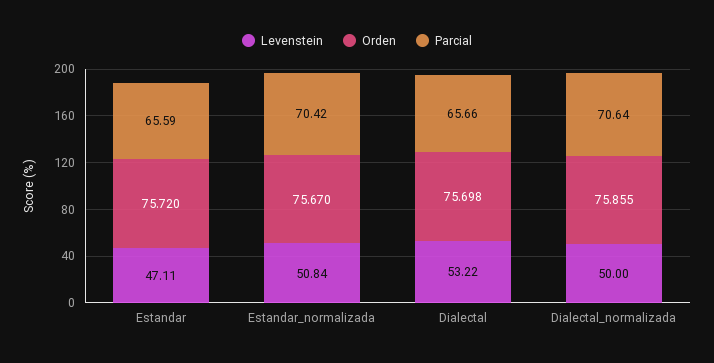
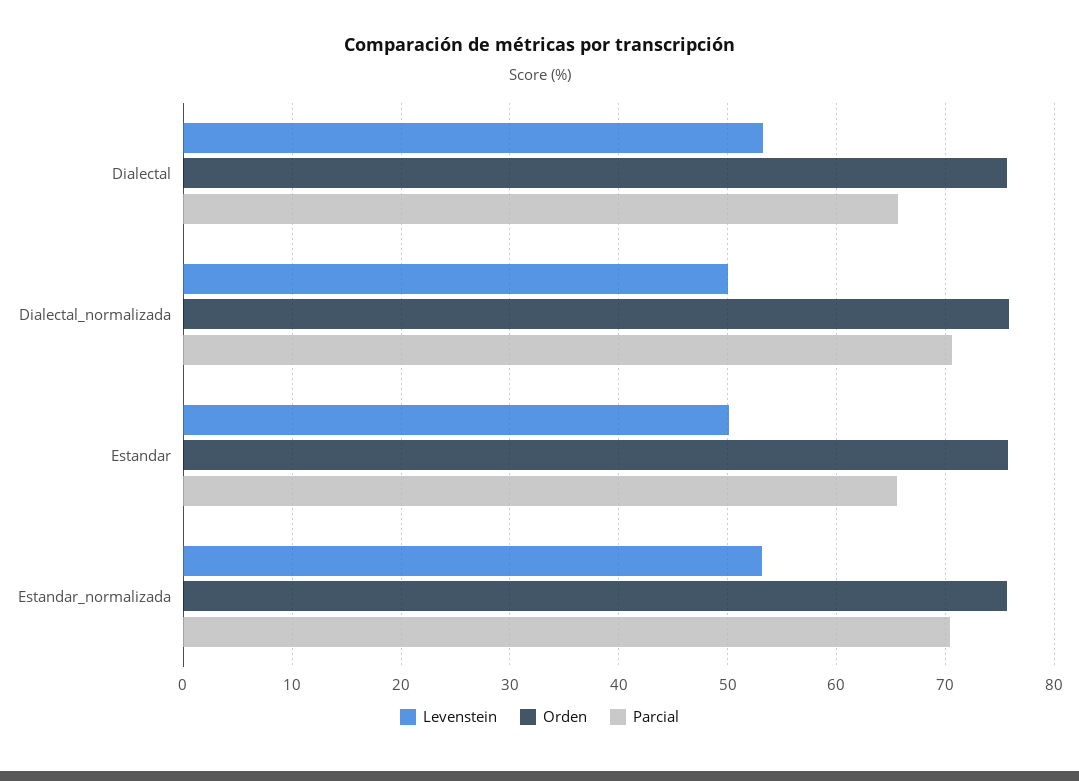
Levenstein, Estandar: 47.11 -> 50
Levenstein, Estandar_normalizada: 50.84 -> 53

